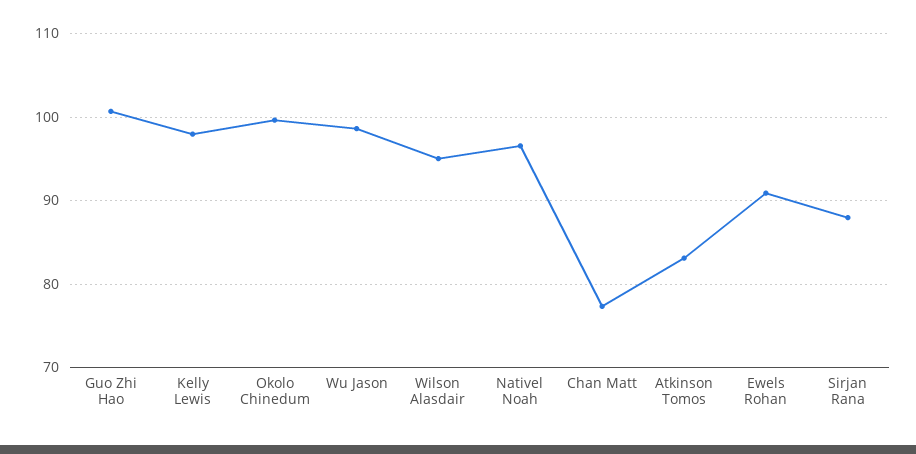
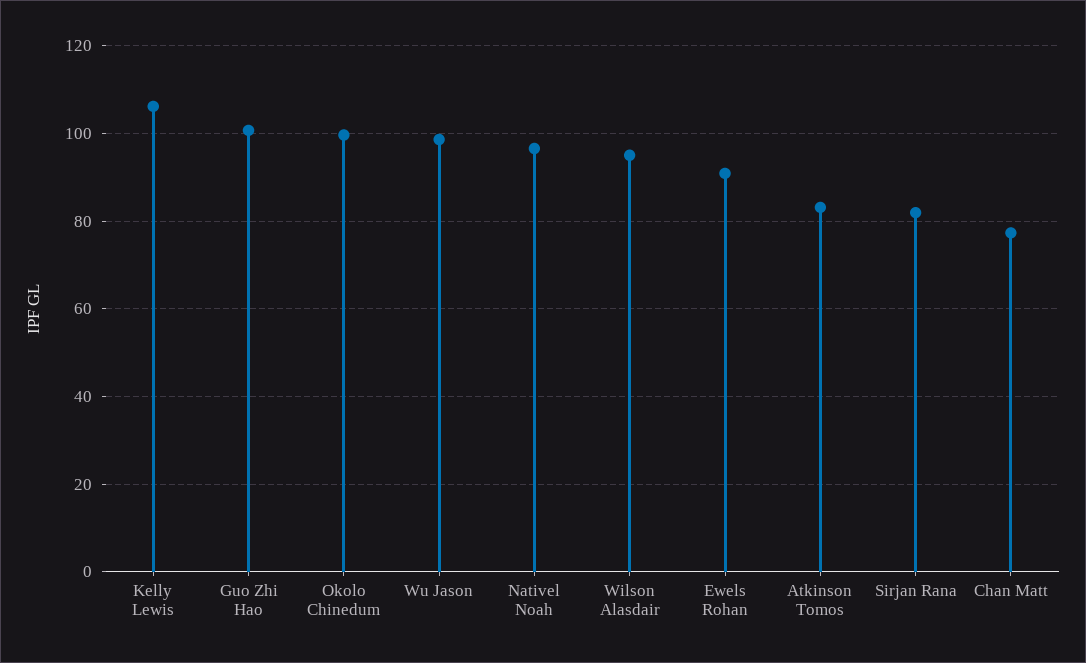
Kelly Lewis: 98 -> 106
Sirjan Rana: 88 -> 82

